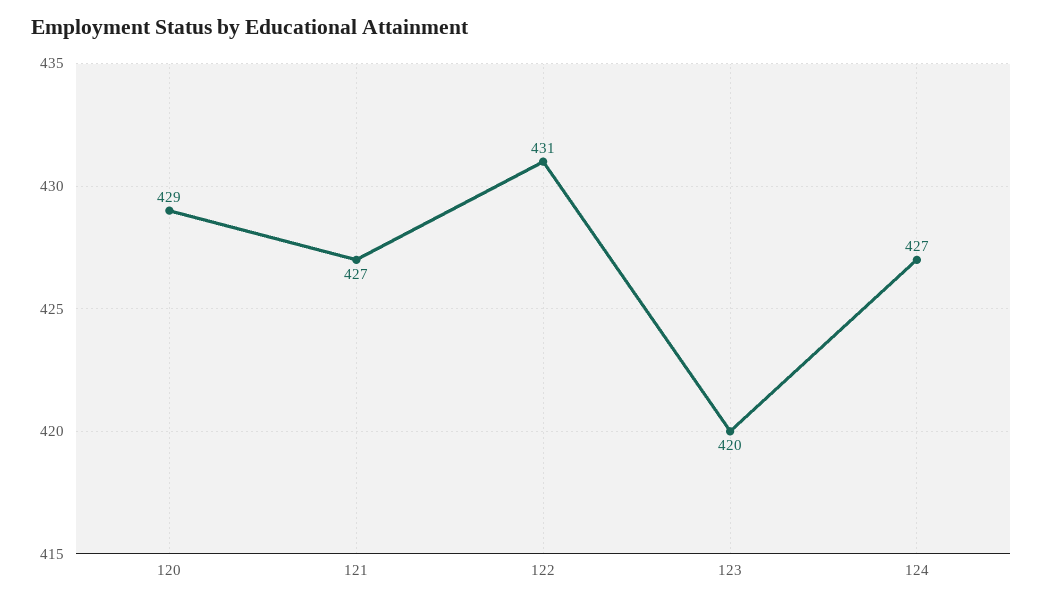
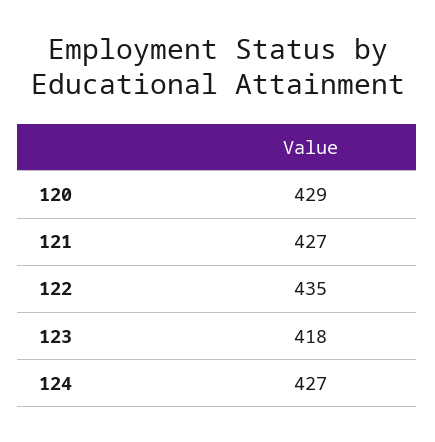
122: 431 -> 435
123: 420 -> 418

